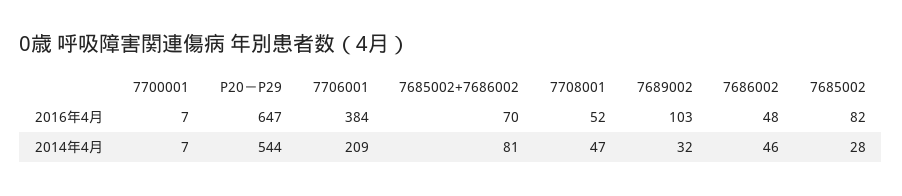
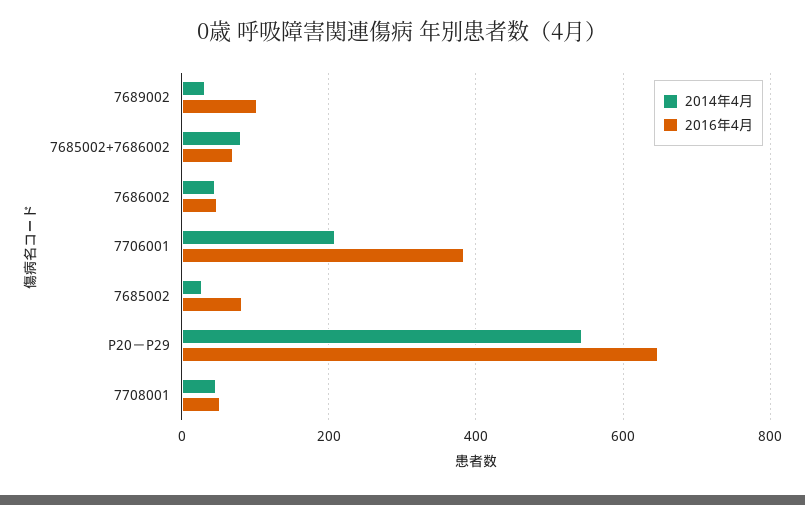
2016年4月, 7700001: 7 -> none
2014年4月, 7700001: 7 -> none

